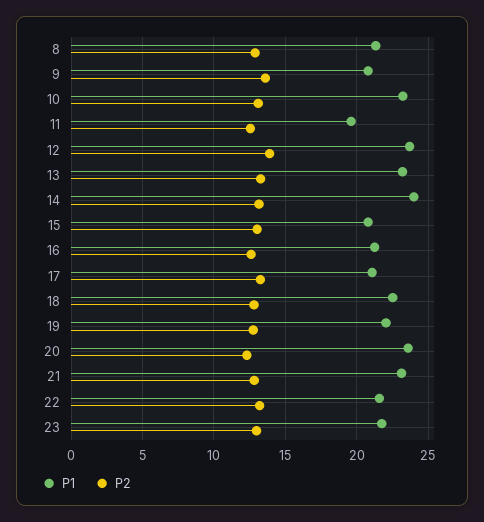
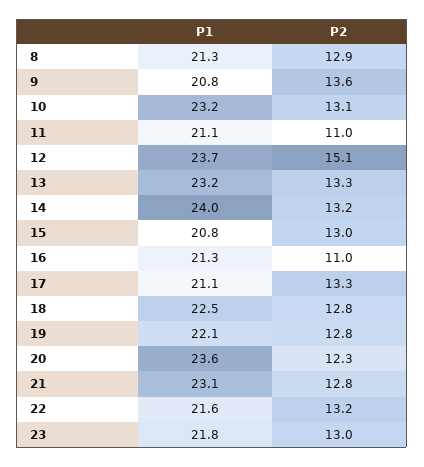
P1, 11: 19.5 -> 21.1
P2, 11: 12.5 -> 11
P2, 12: 14 -> 15.1
P2, 16: 12.5 -> 11

